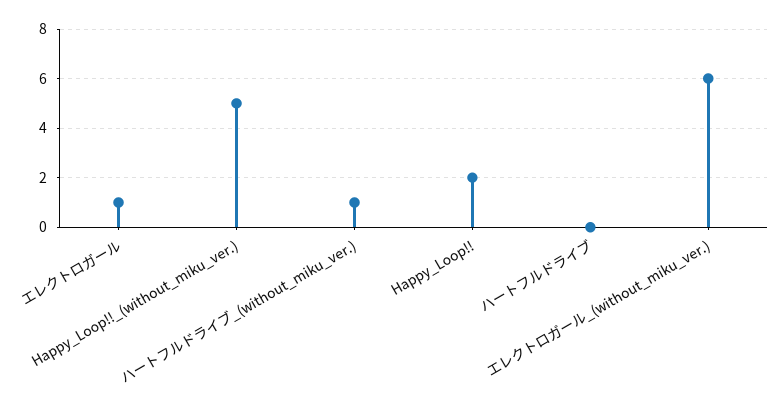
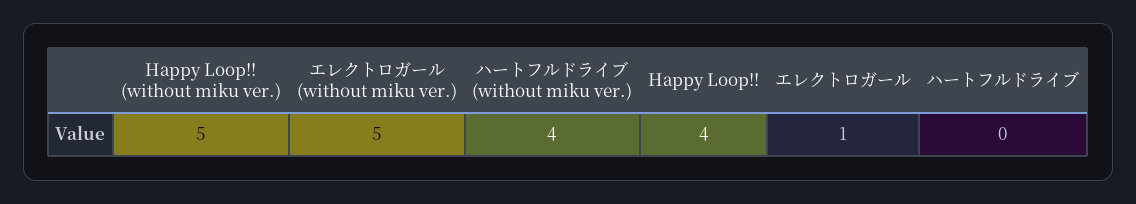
ハートフルドライブ_(without_miku_ver.): 1 -> 4
Happy_Loop!!: 2 -> 4
エレクトロガール_(without_miku_ver.): 6 -> 5

